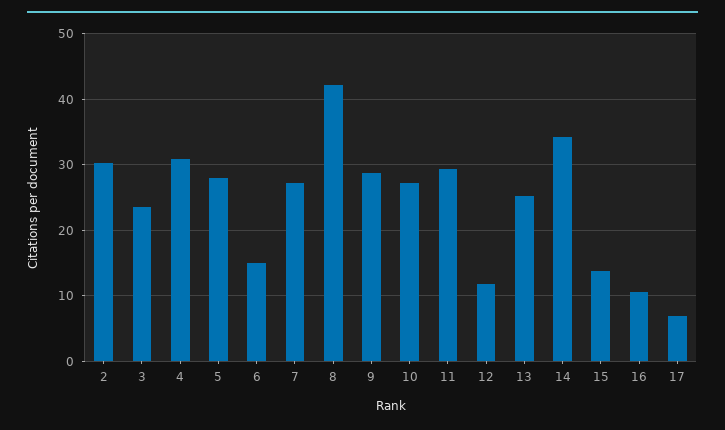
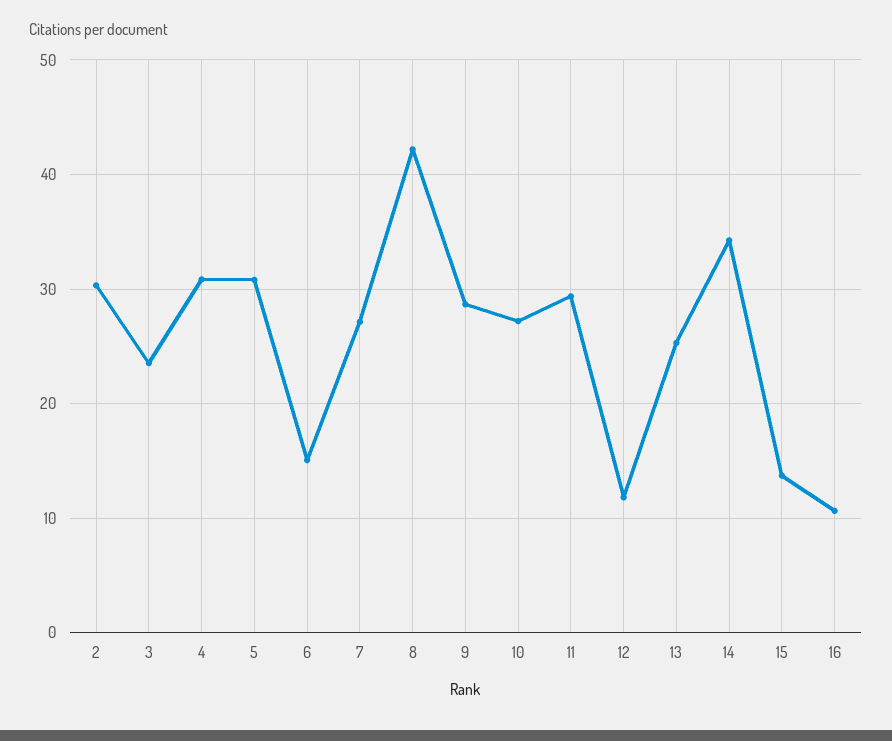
5: 28 -> 31
17: 7 -> none

